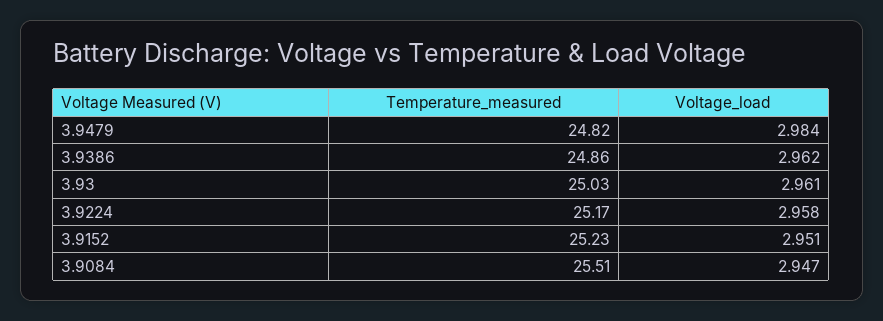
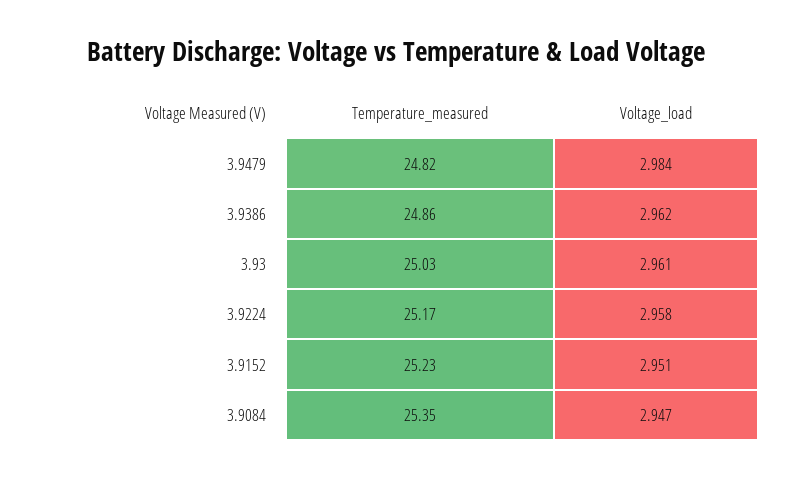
Temperature_measured, 3.9084: 25.51 -> 25.35

